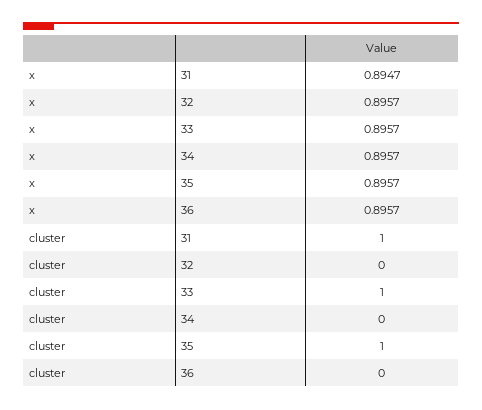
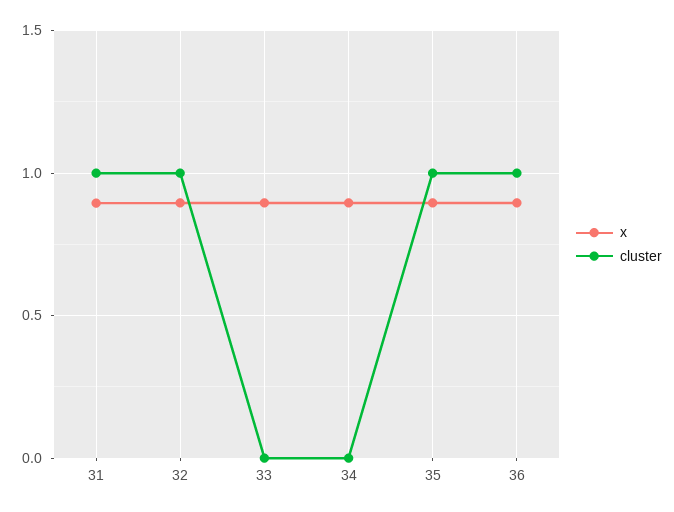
cluster, 32: 0 -> 1
cluster, 33: 1 -> 0
cluster, 36: 0 -> 1

